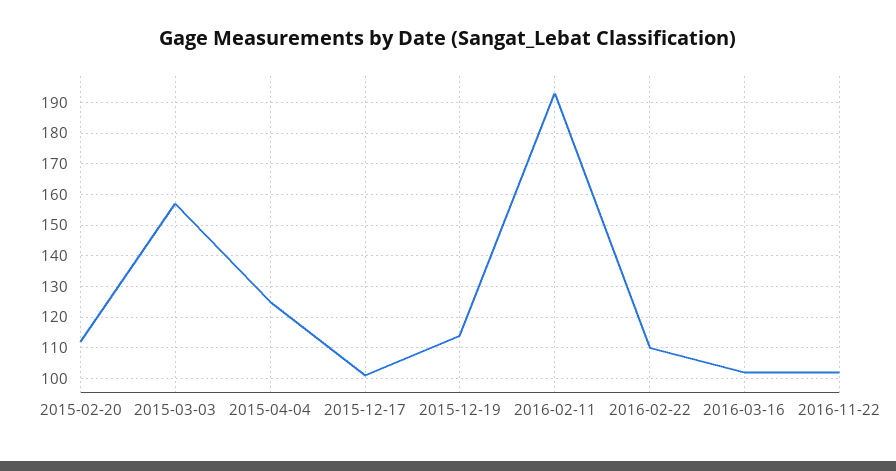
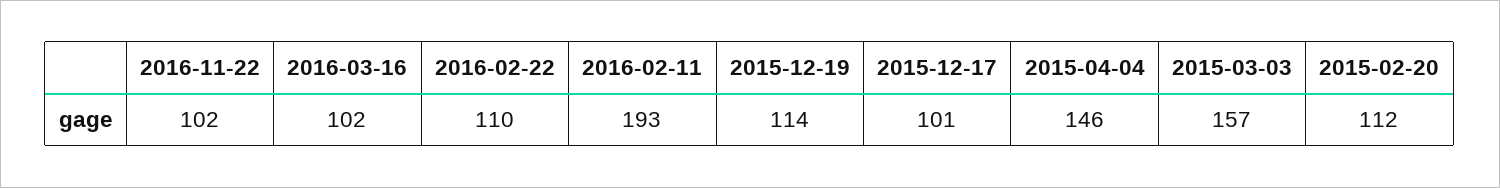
2015-04-04: 125 -> 146

